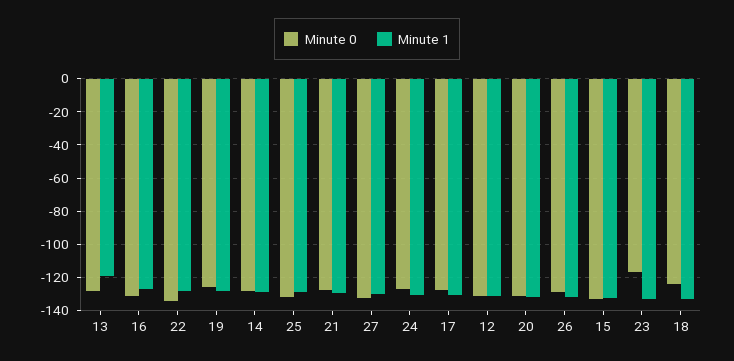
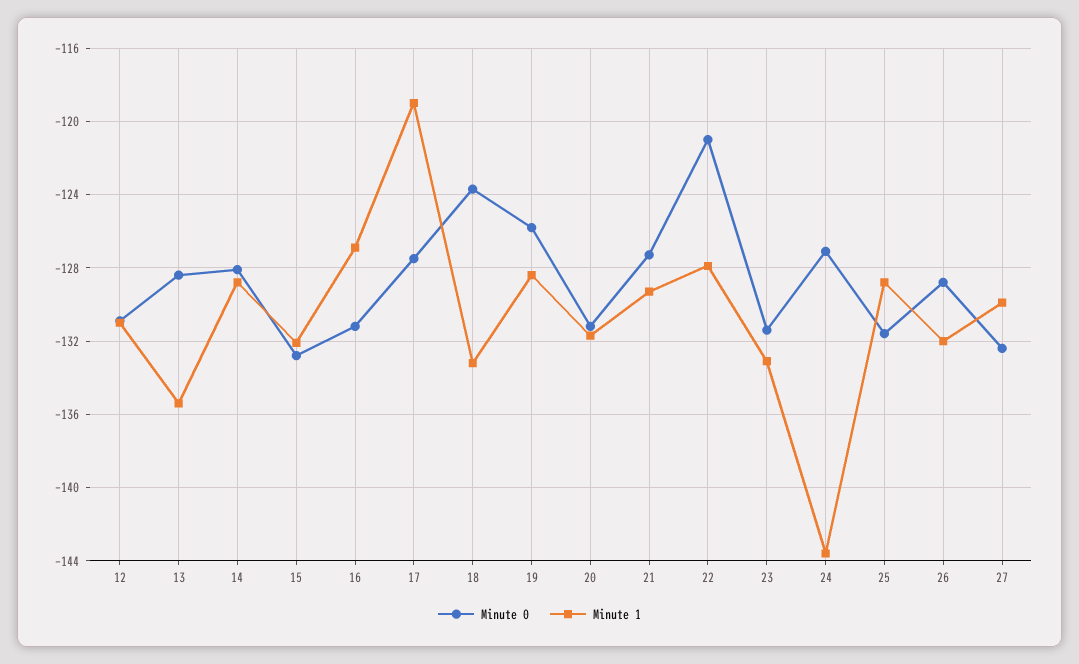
Minute 1, 13: -120 -> -135.5
Minute 0, 22: -135 -> -121
Minute 1, 24: -130 -> -143.5
Minute 1, 17: -130 -> -119
Minute 0, 23: -115 -> -131.5

